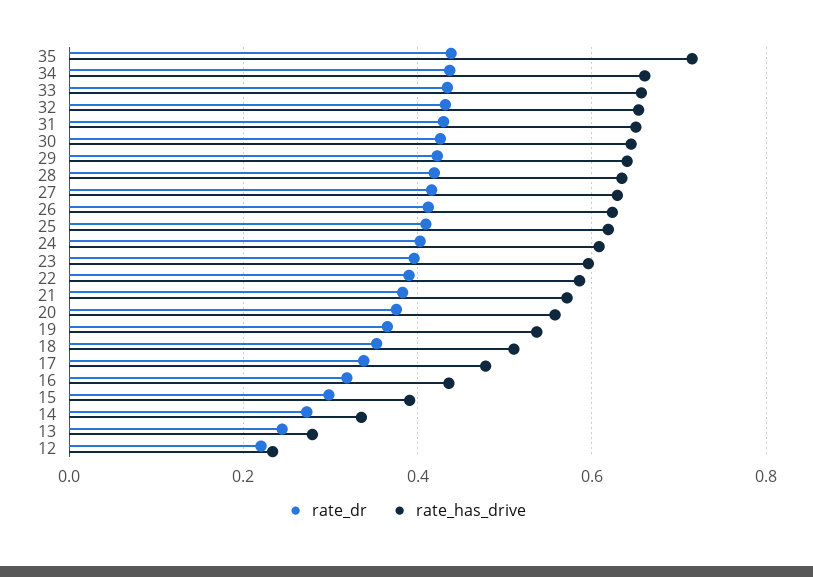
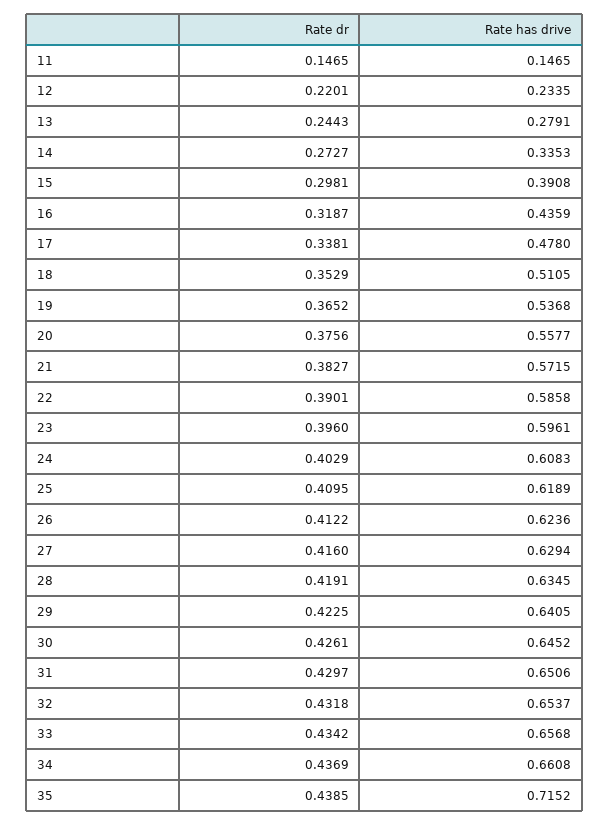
rate_dr, 11: none -> 0.1465
rate_has_drive, 11: none -> 0.1465

